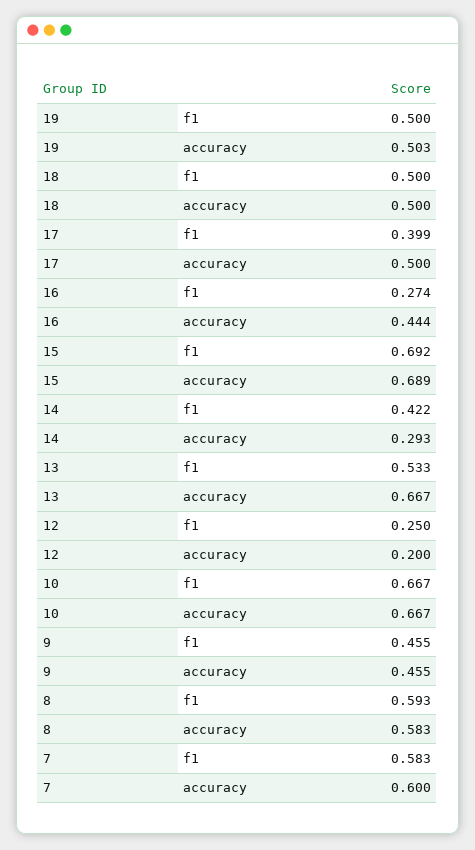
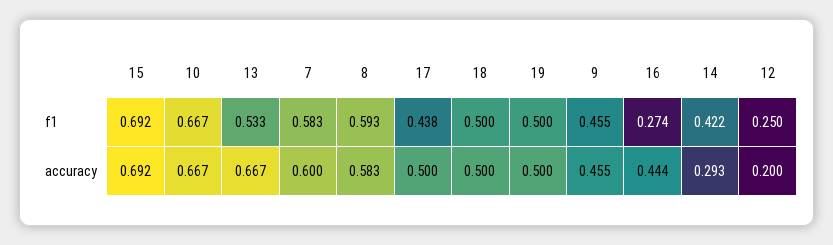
19, accuracy: 0.503 -> 0.5
17, f1: 0.399 -> 0.438
15, accuracy: 0.689 -> 0.692

